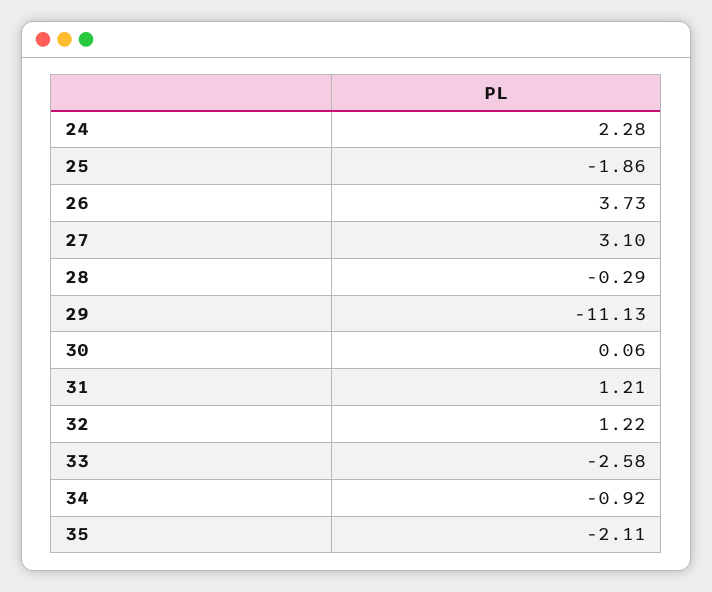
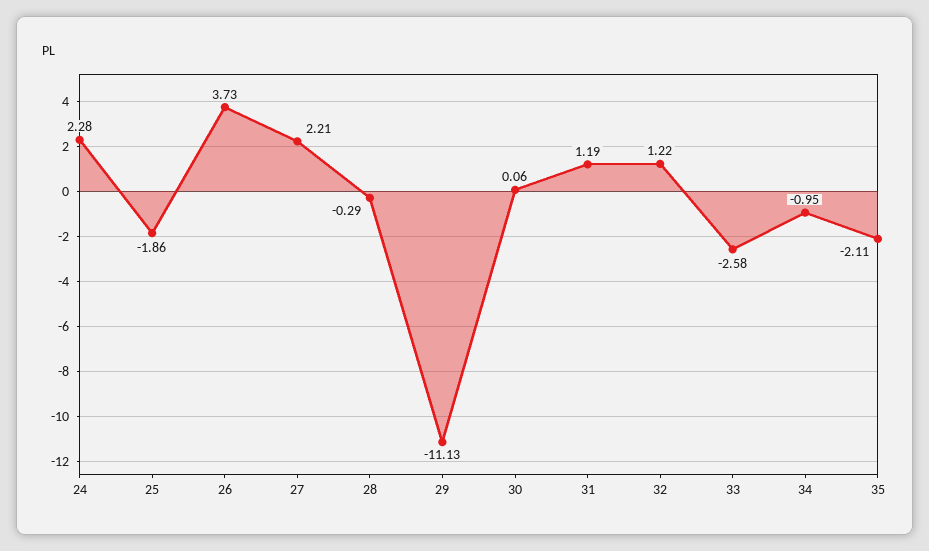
27: 3.1 -> 2.21
31: 1.21 -> 1.19
34: -0.92 -> -0.95

